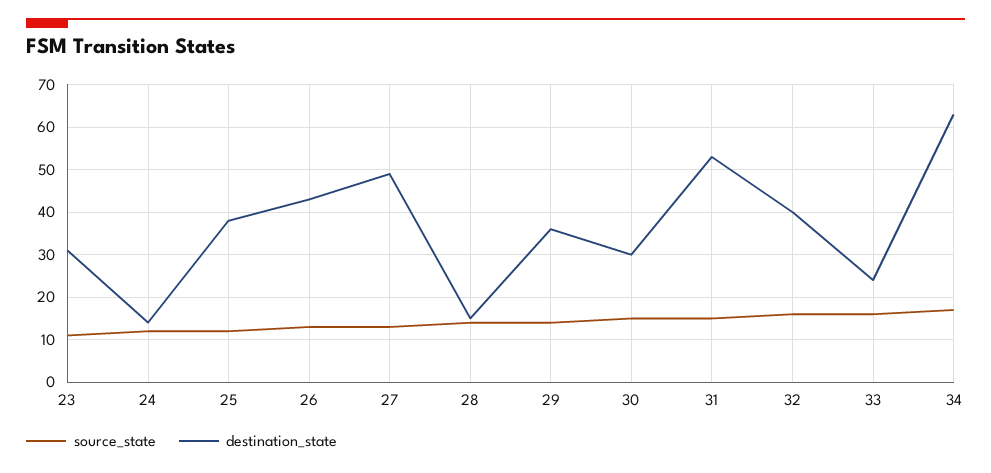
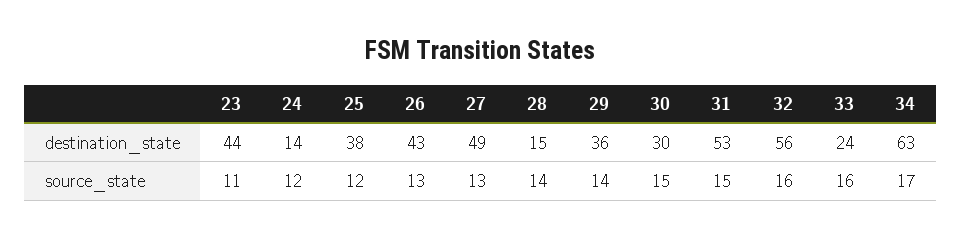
destination_state, 23: 30 -> 44
destination_state, 32: 40 -> 56

